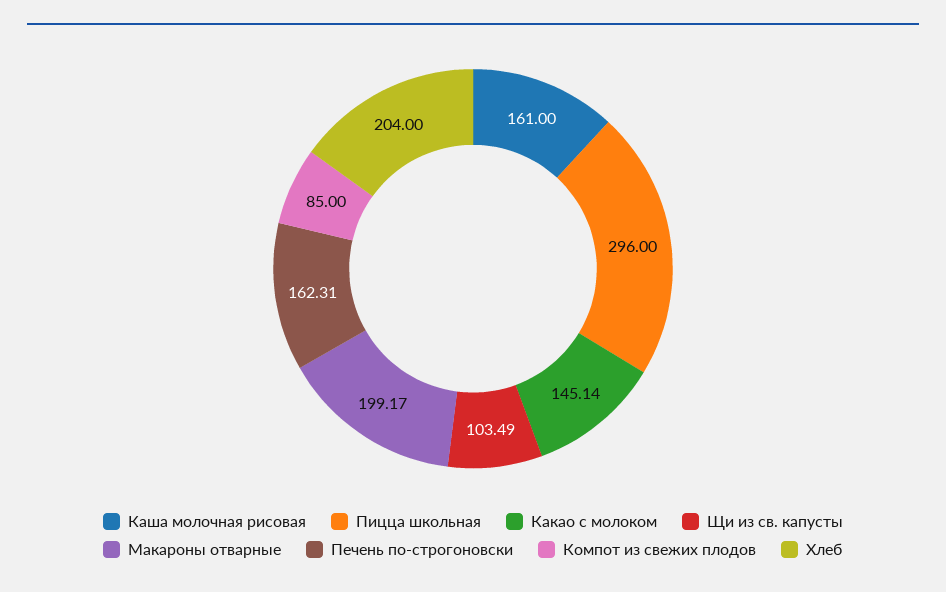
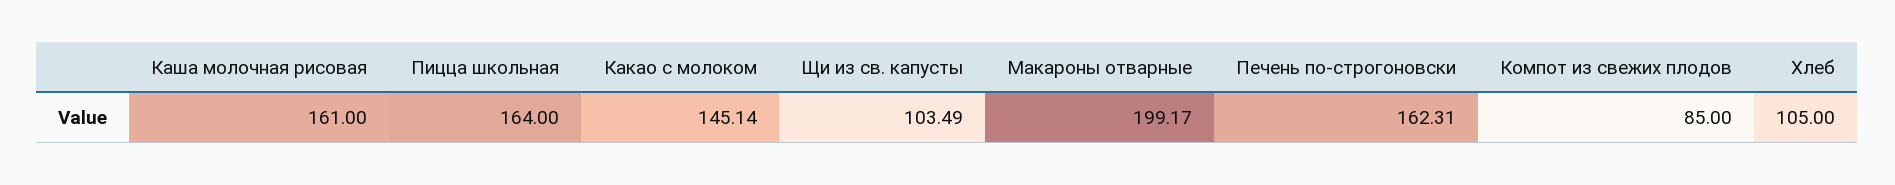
Пицца школьная: 296 -> 164
Хлеб: 204 -> 105

